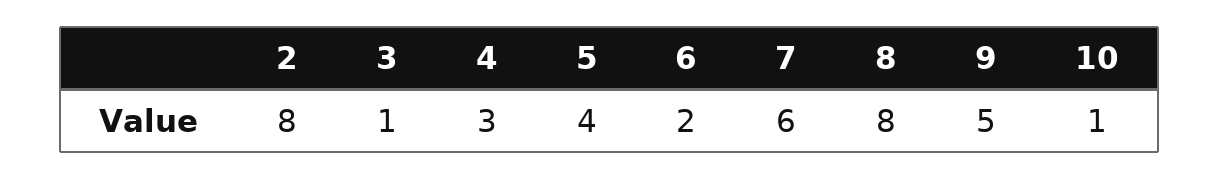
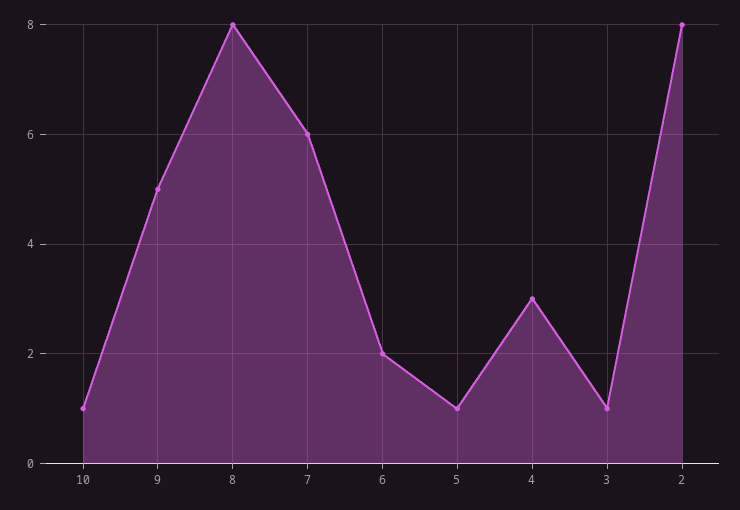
5: 4 -> 1

